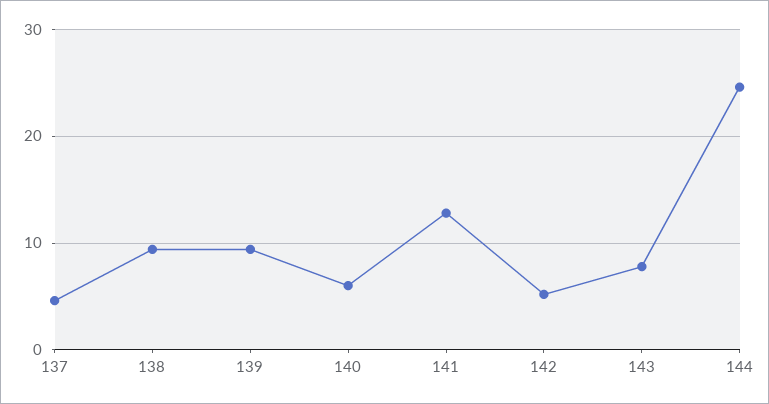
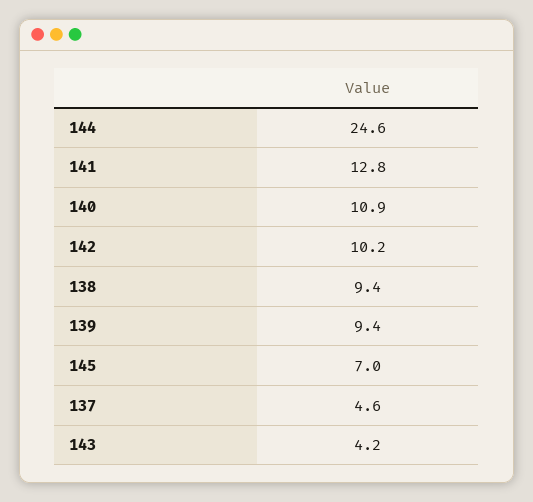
140: 6 -> 10.9
142: 5 -> 10.2
143: 8 -> 4.2
145: none -> 7

